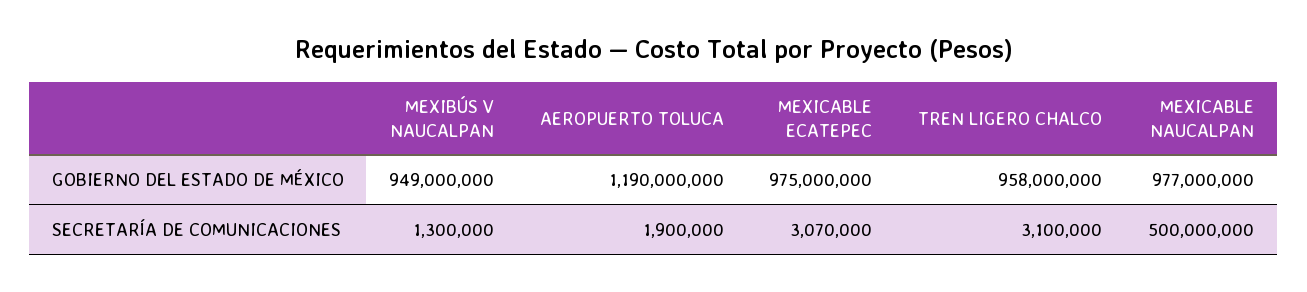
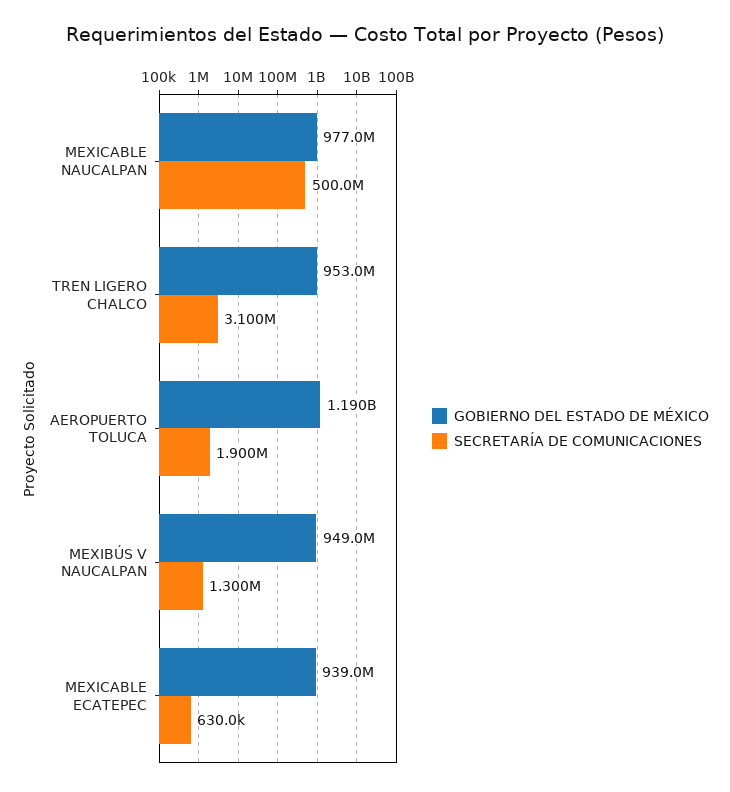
GOBIERNO DEL ESTADO DE MÉXICO, MEXICABLE ECATEPEC: 975000000 -> 939000000
GOBIERNO DEL ESTADO DE MÉXICO, TREN LIGERO CHALCO: 958000000 -> 953000000
SECRETARÍA DE COMUNICACIONES, MEXICABLE ECATEPEC: 3070000 -> 630000

